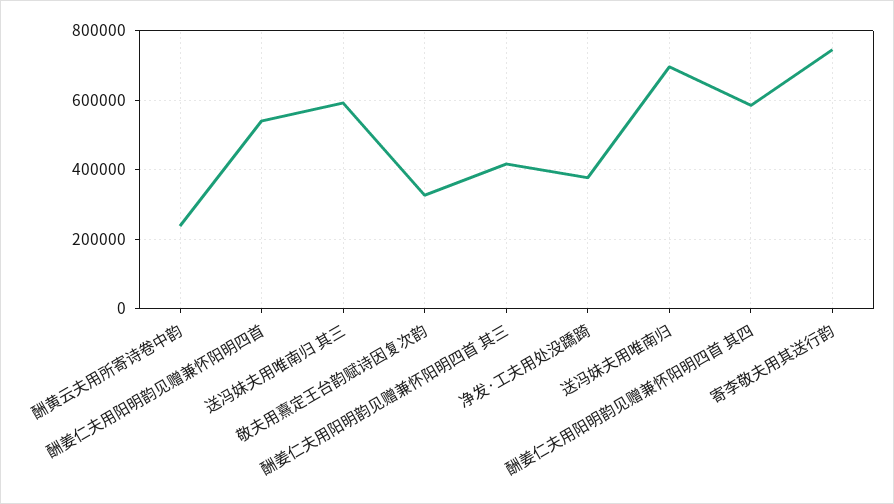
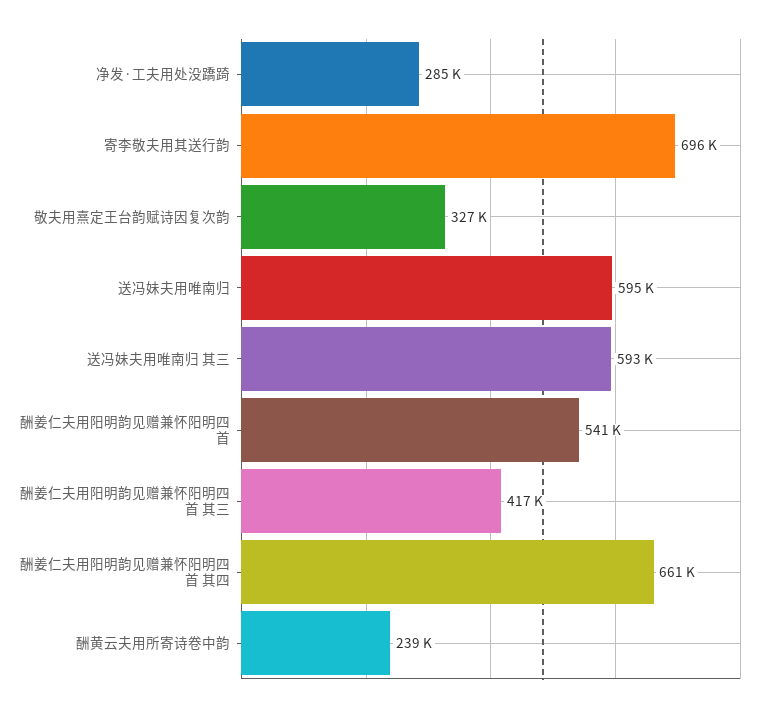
净发·工夫用处没蹻踦: 380000 -> 285000
送冯妹夫用唯南归: 700000 -> 595000
酬姜仁夫用阳明韵见赠兼怀阳明四首 其四: 580000 -> 661000
寄李敬夫用其送行韵: 740000 -> 696000

